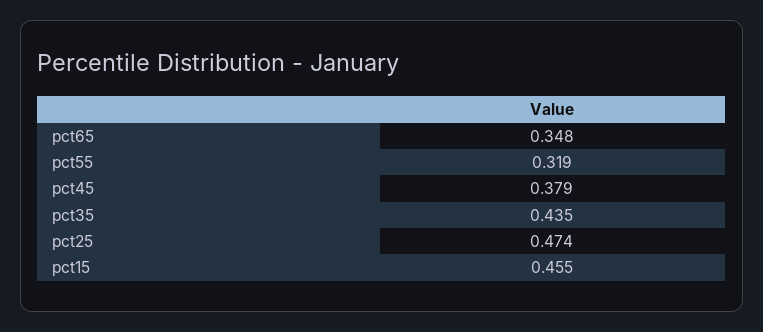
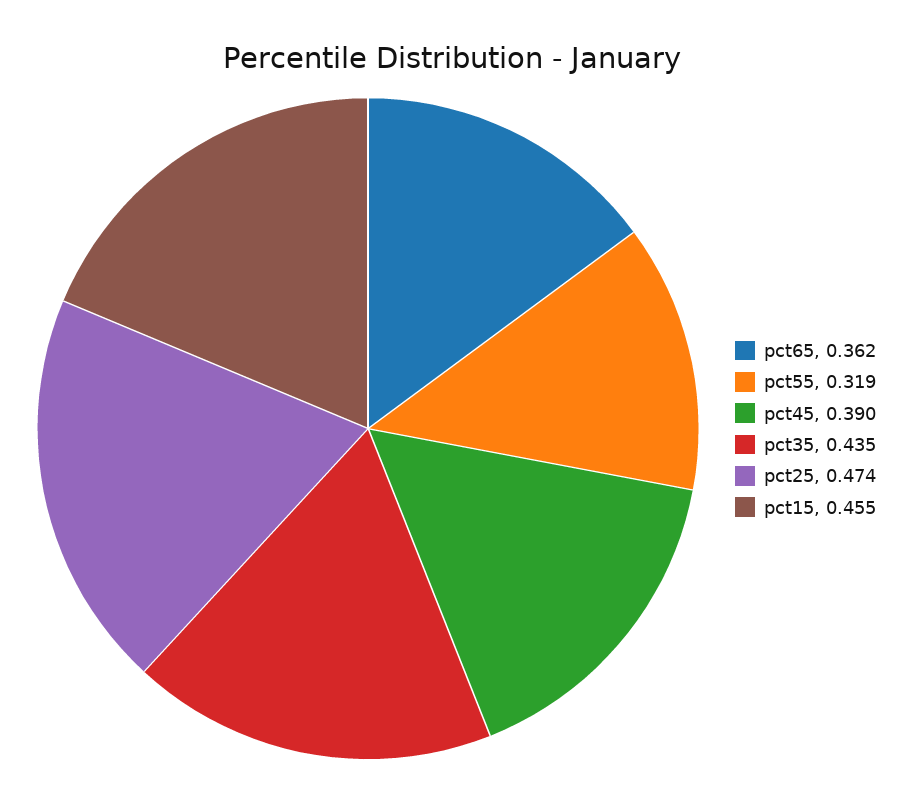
pct65: 0.348 -> 0.362
pct45: 0.379 -> 0.39

